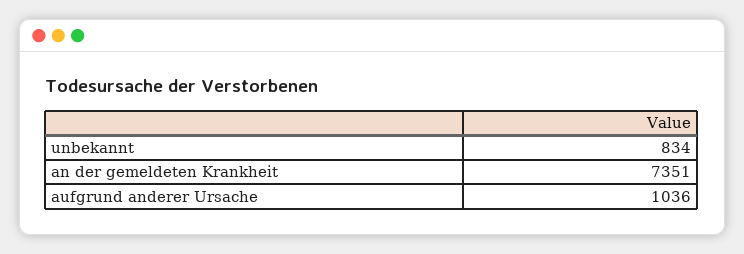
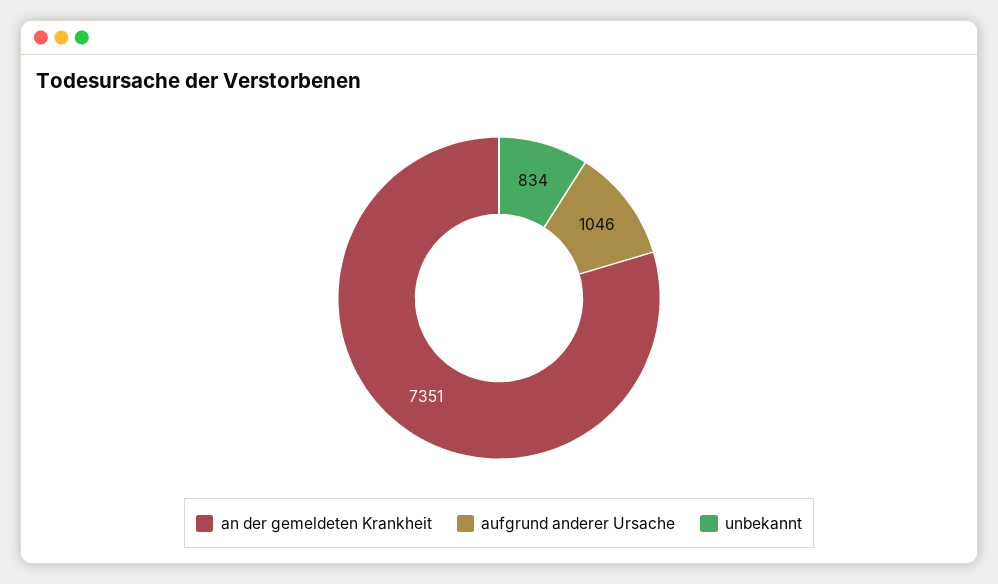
aufgrund anderer Ursache: 1036 -> 1046

